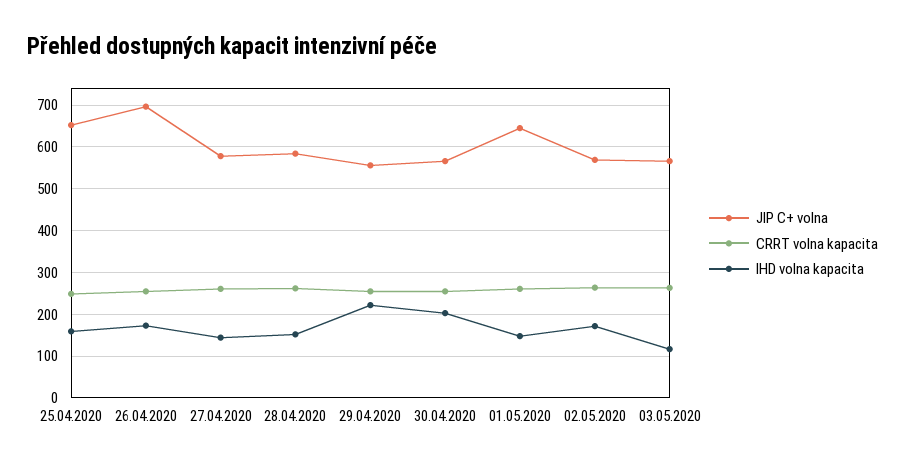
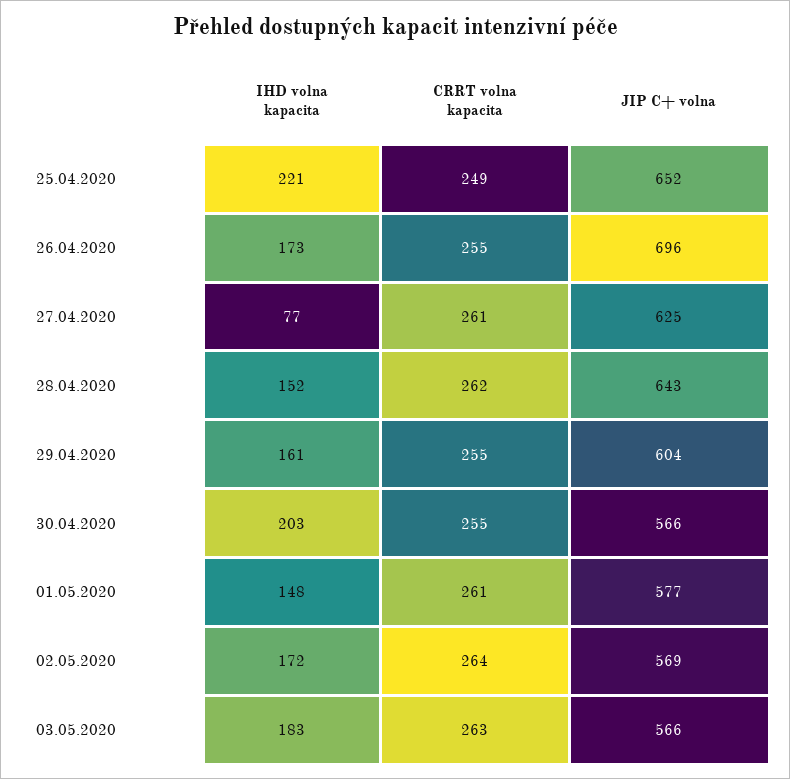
IHD volna kapacita, 25.04.2020: 160 -> 221
JIP C+ volna, 27.04.2020: 580 -> 625
IHD volna kapacita, 27.04.2020: 140 -> 77
JIP C+ volna, 28.04.2020: 580 -> 643
JIP C+ volna, 29.04.2020: 560 -> 604
IHD volna kapacita, 29.04.2020: 220 -> 161
JIP C+ volna, 01.05.2020: 640 -> 577
IHD volna kapacita, 03.05.2020: 120 -> 183

